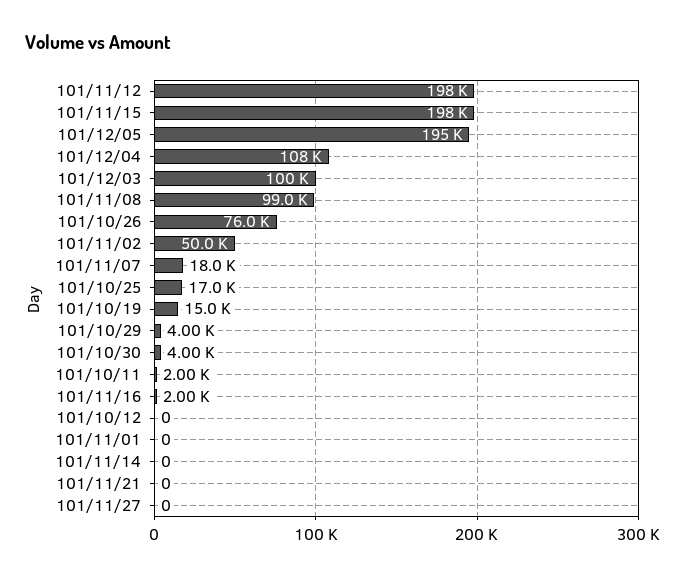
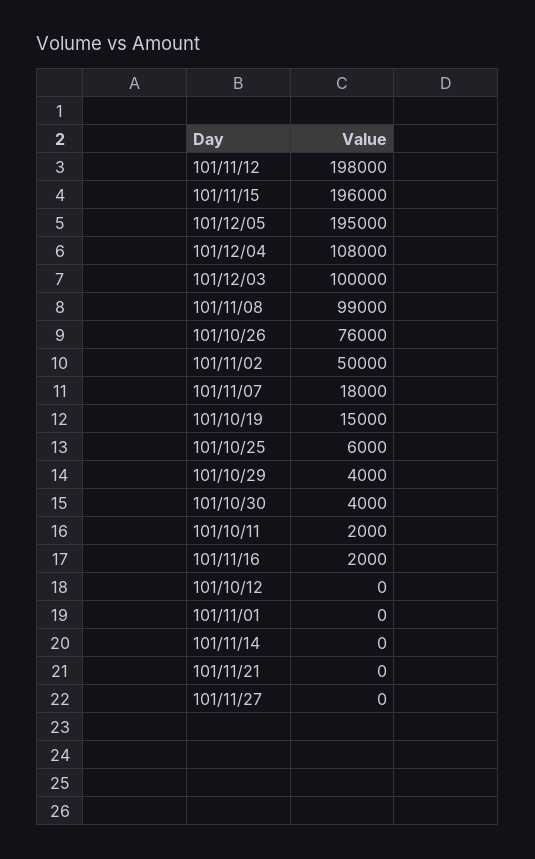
101/11/15: 198000 -> 196000
101/10/25: 17000 -> 6000

